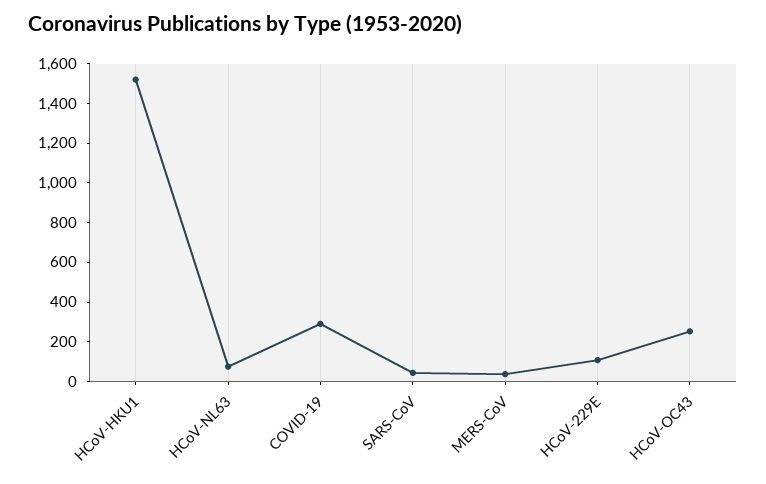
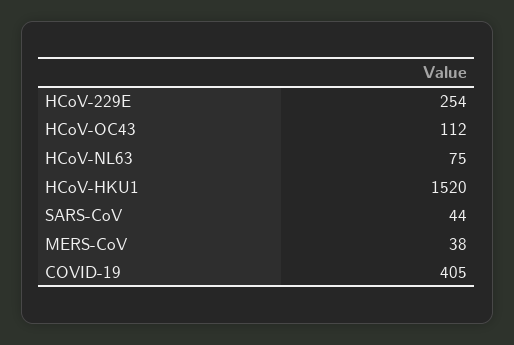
COVID-19: 300 -> 405
HCoV-229E: 100 -> 254
HCoV-OC43: 250 -> 112

